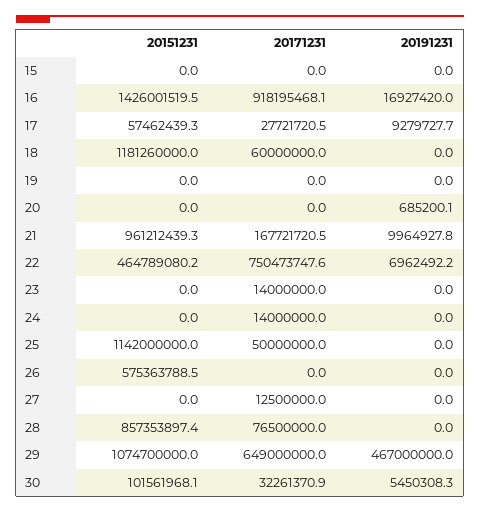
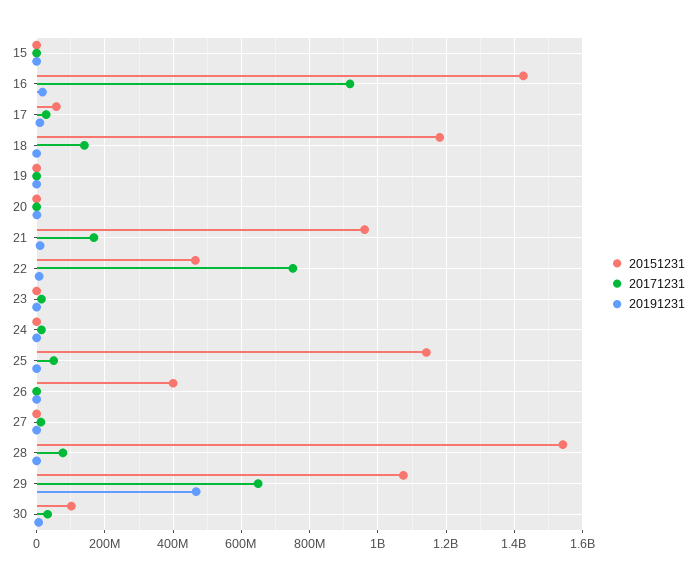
20171231, 18: 60000000 -> 140000000
20151231, 26: 575363788.5 -> 400000000
20151231, 28: 857353897.4 -> 1540000000

